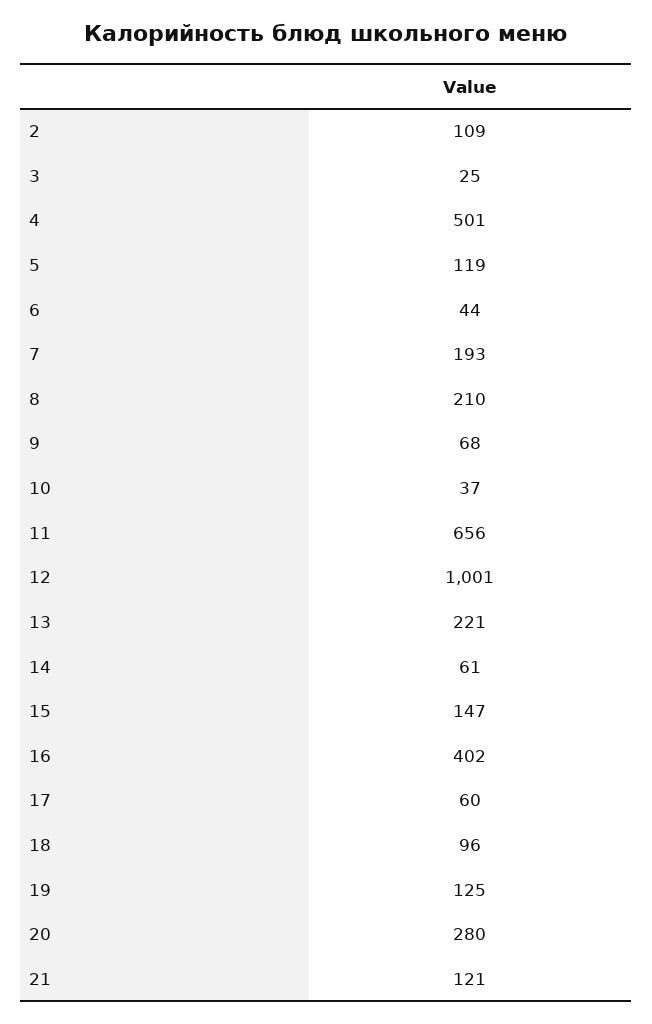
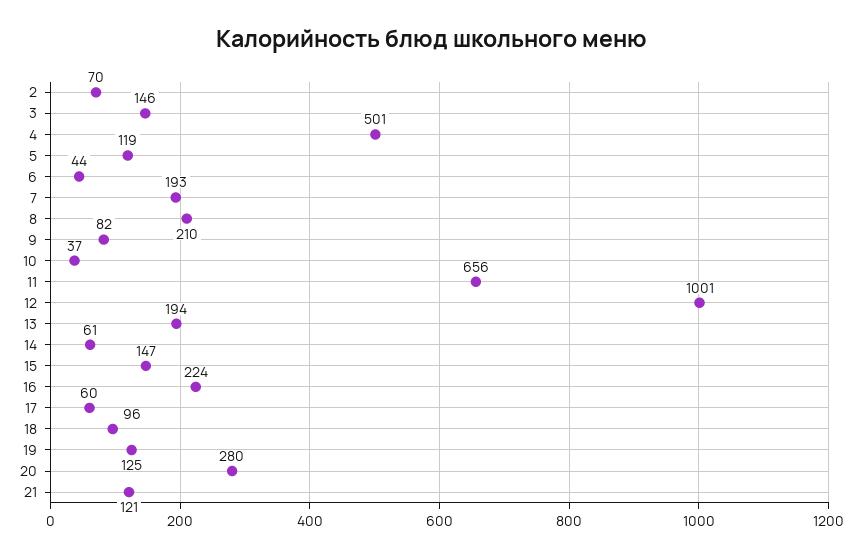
2: 109 -> 70
3: 25 -> 146
9: 68 -> 82
13: 221 -> 194
16: 402 -> 224

